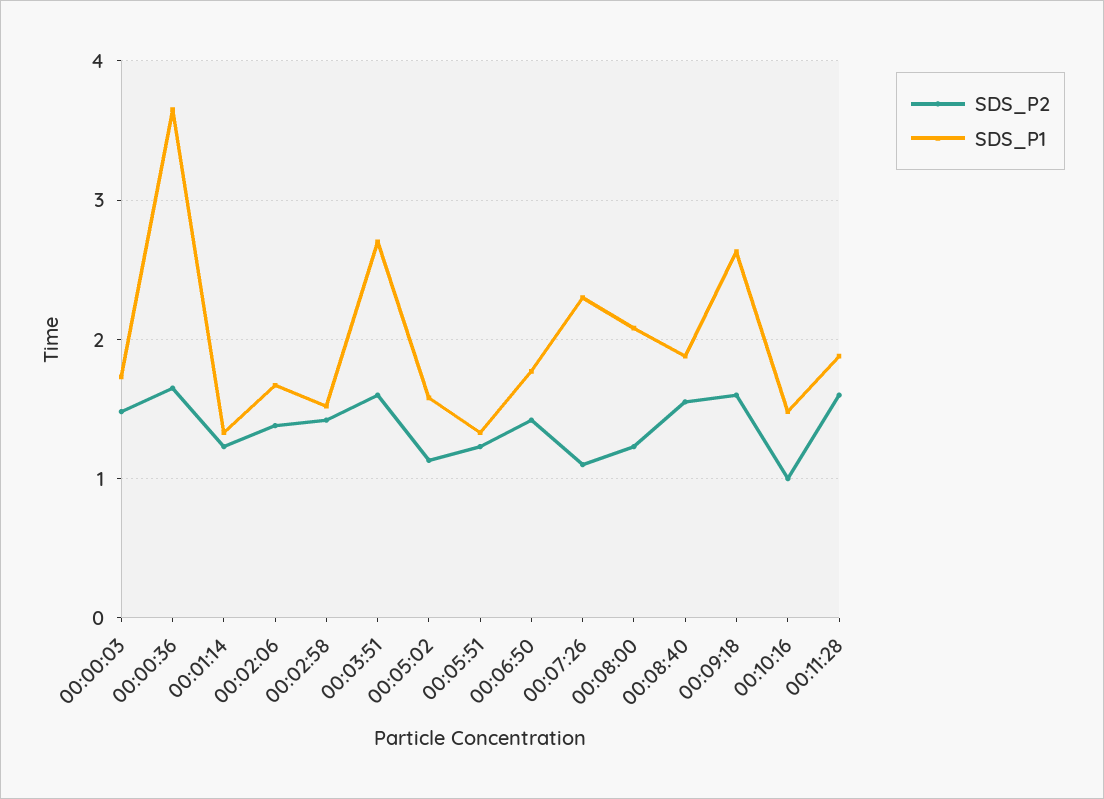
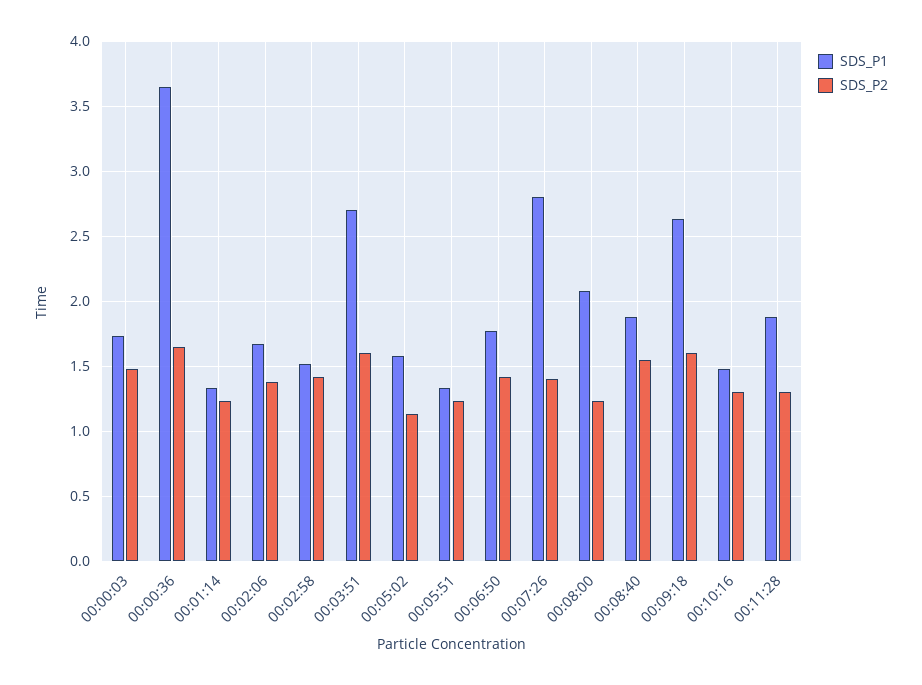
SDS_P2, 00:07:26: 1.1 -> 1.4
SDS_P1, 00:07:26: 2.3 -> 2.8
SDS_P2, 00:10:16: 1 -> 1.3
SDS_P2, 00:11:28: 1.6 -> 1.3

